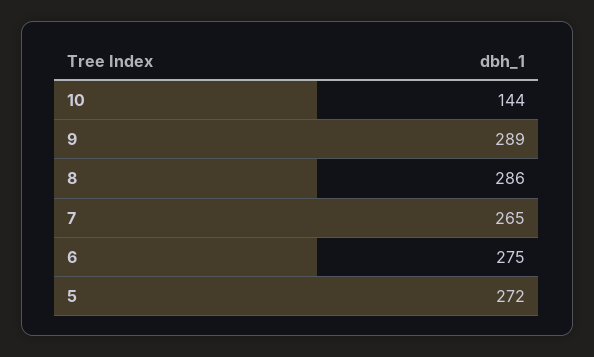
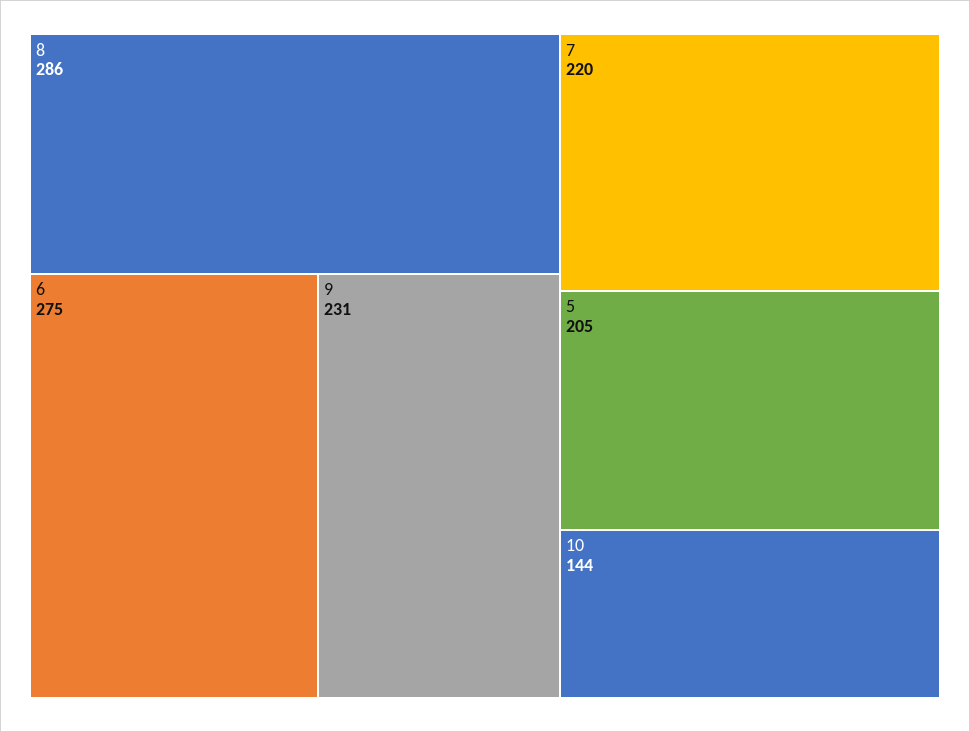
9: 289 -> 231
7: 265 -> 220
5: 272 -> 205

